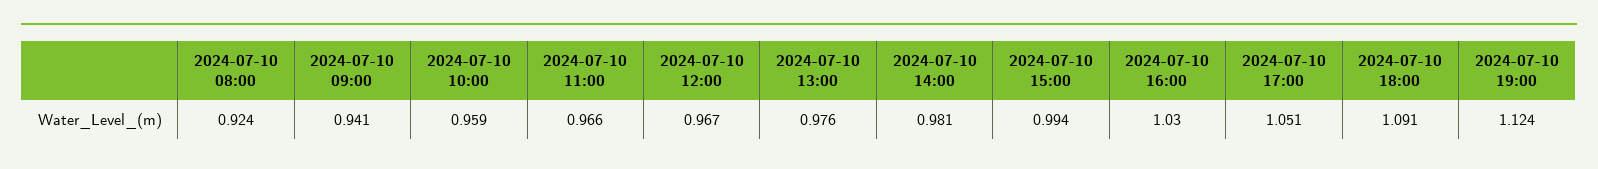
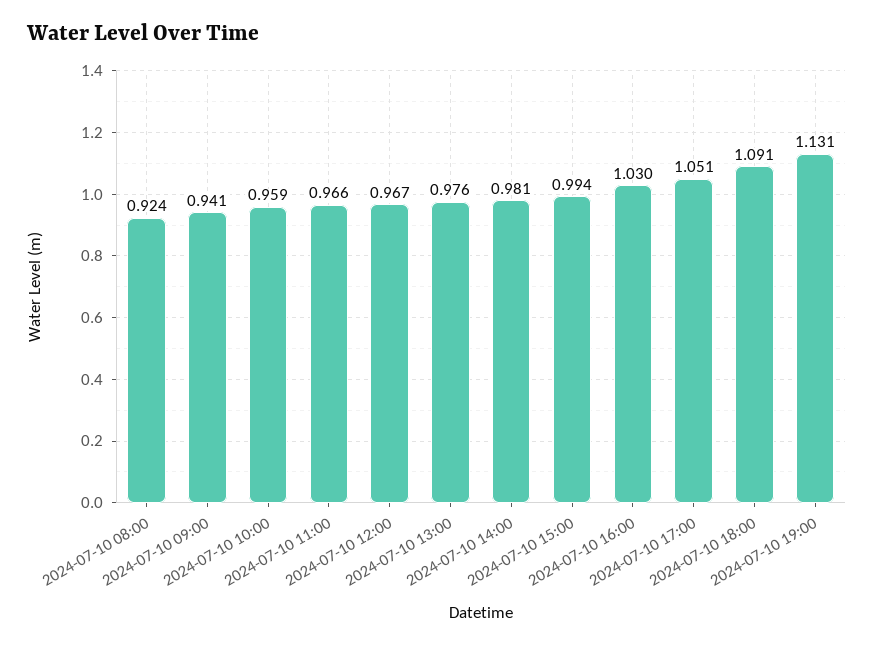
2024-07-10 19:00: 1.124 -> 1.131

